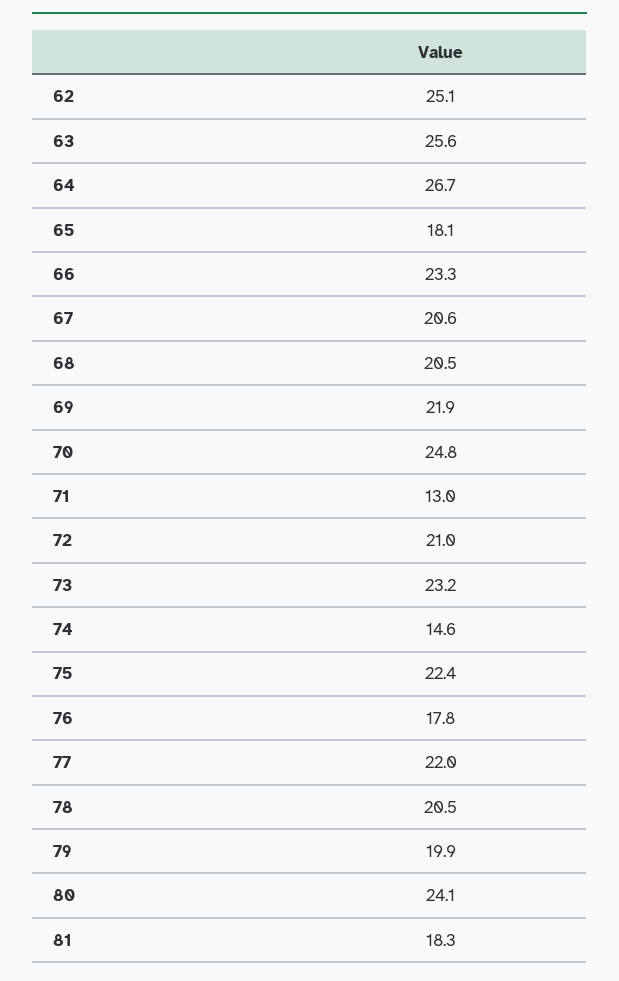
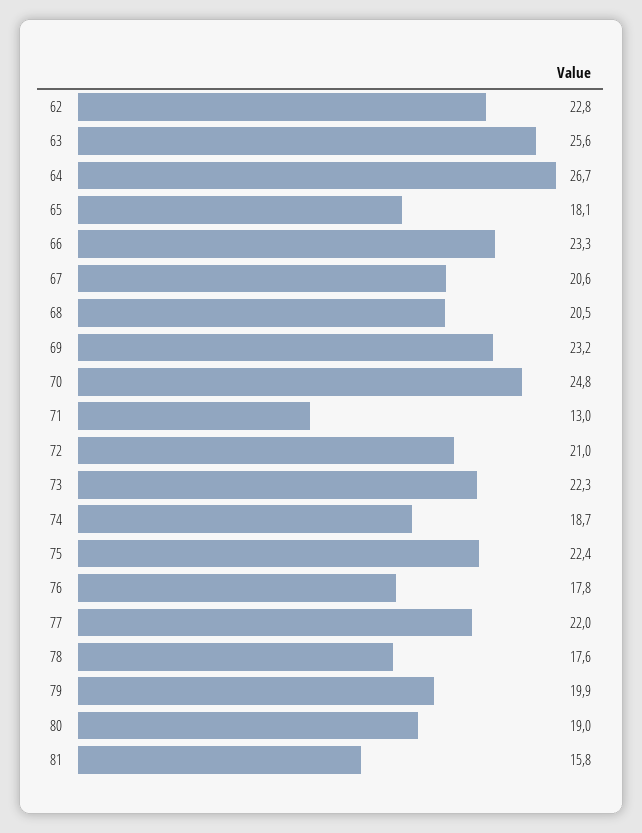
62: 25.1 -> 22.8
69: 21.9 -> 23.2
73: 23.2 -> 22.3
74: 14.6 -> 18.7
78: 20.5 -> 17.6
80: 24.1 -> 19
81: 18.3 -> 15.8

